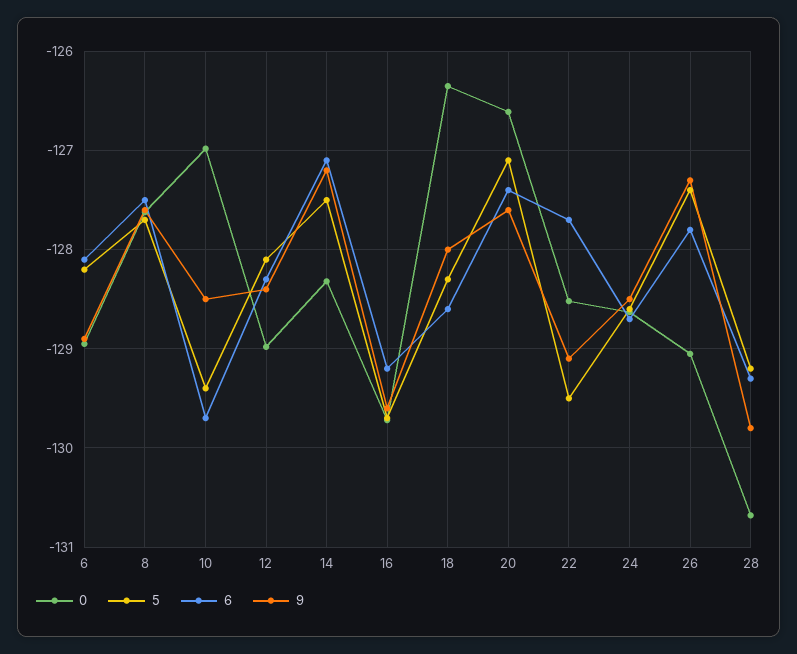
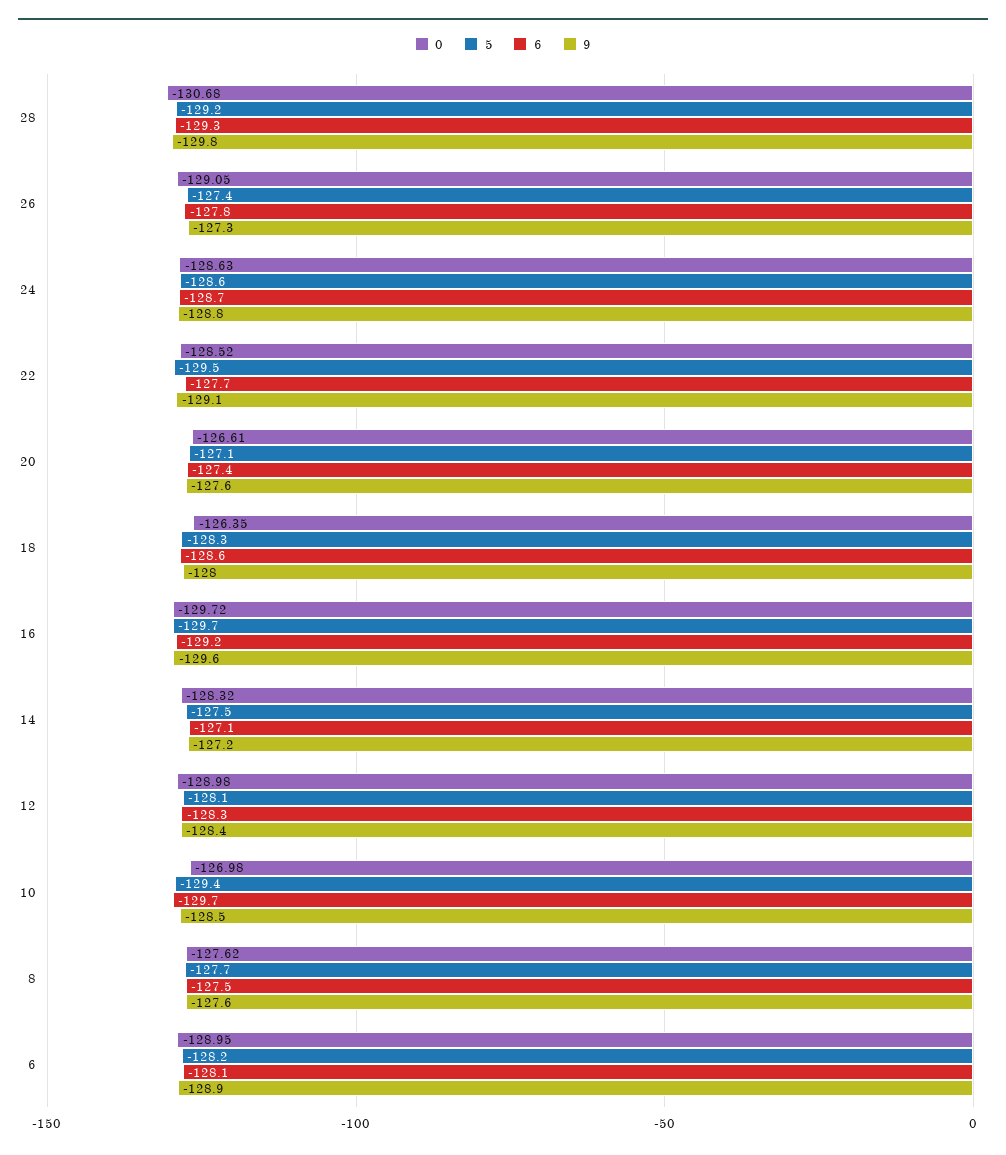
9, 24: -128.5 -> -128.8

